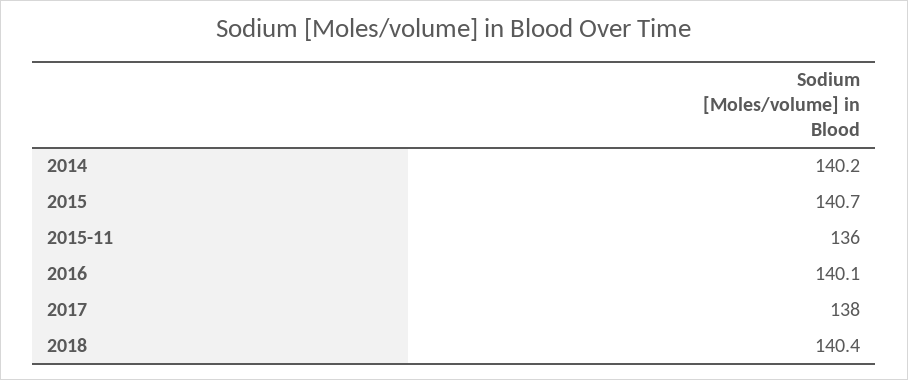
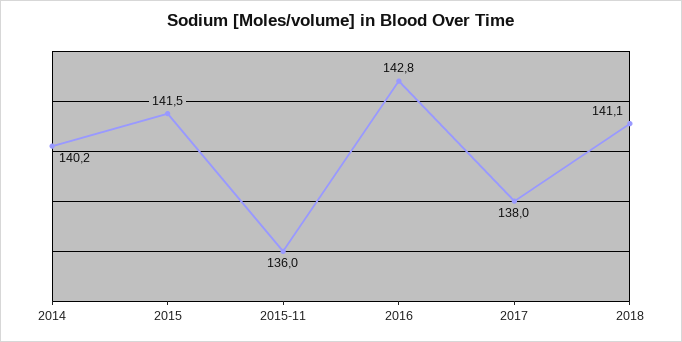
2015: 140.7 -> 141.5
2016: 140.1 -> 142.8
2018: 140.4 -> 141.1

